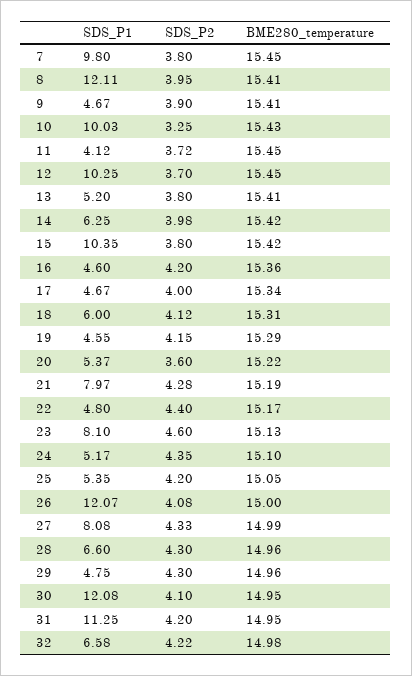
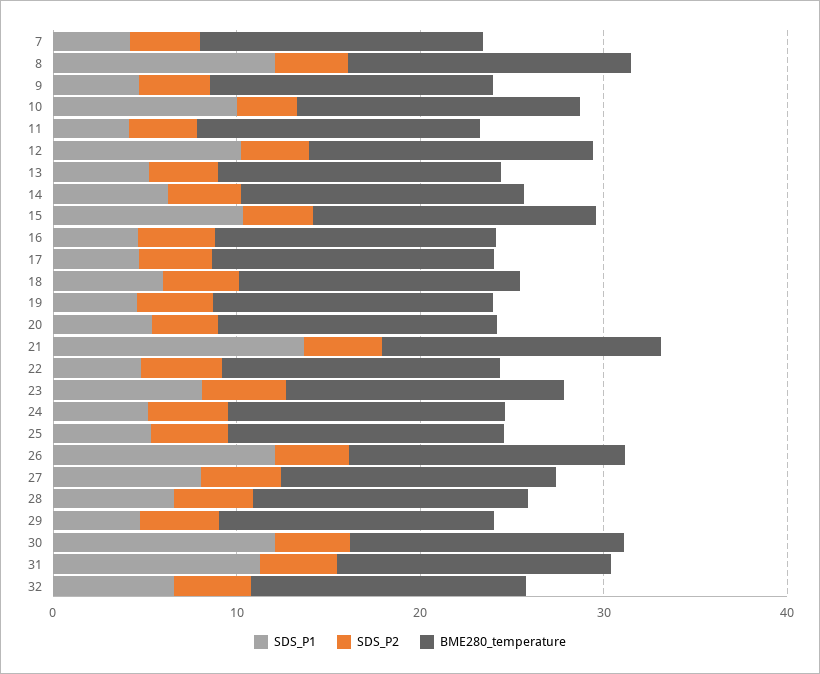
SDS_P1, 7: 9.8 -> 4
SDS_P1, 21: 7.97 -> 14

